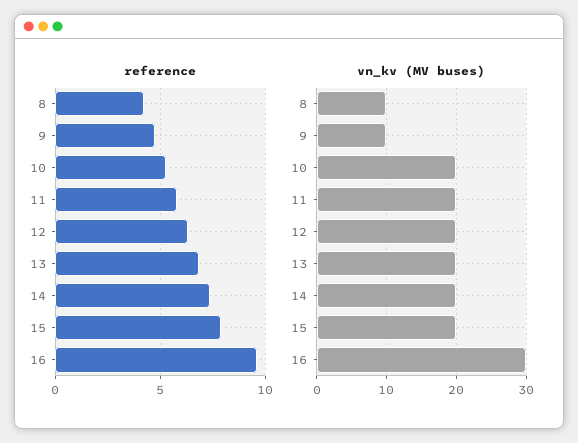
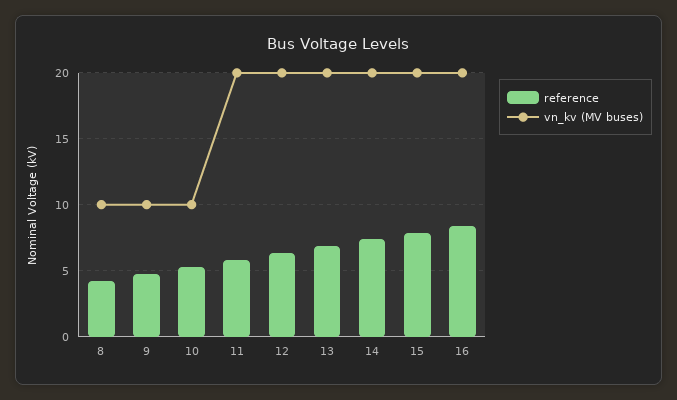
reference, 16: 9.5 -> 8.5
vn_kv (MV buses), 10: 20 -> 10
vn_kv (MV buses), 16: 30 -> 20

